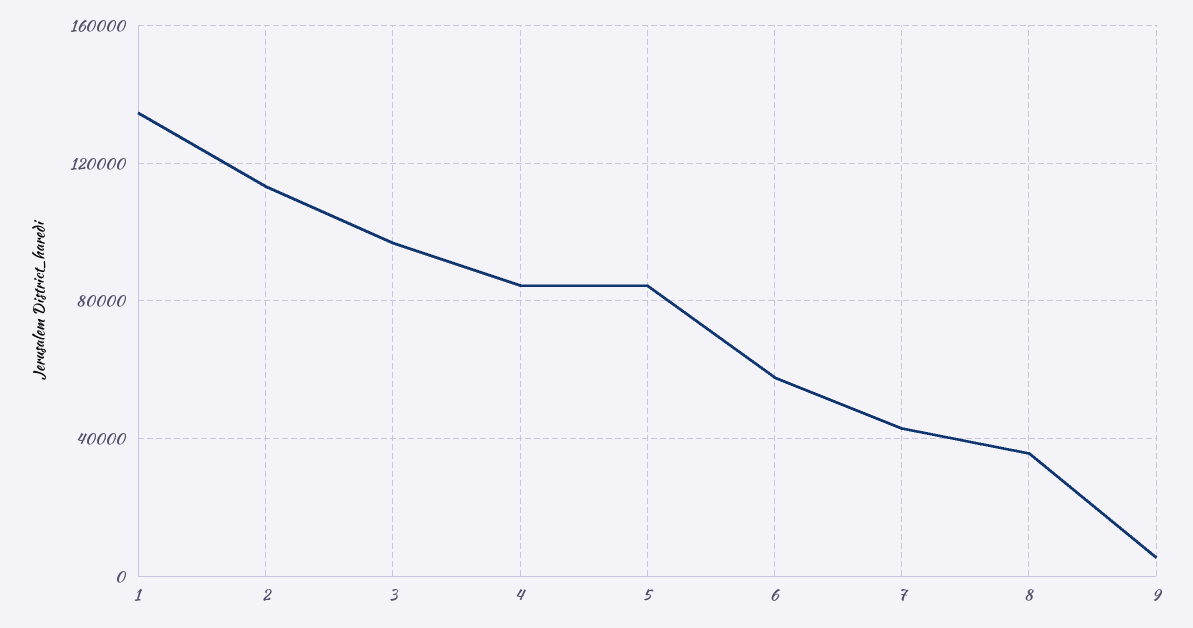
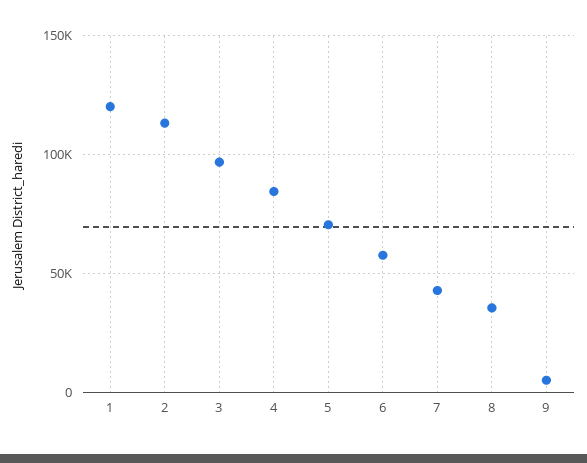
1: 135000 -> 120000
5: 85000 -> 70000

